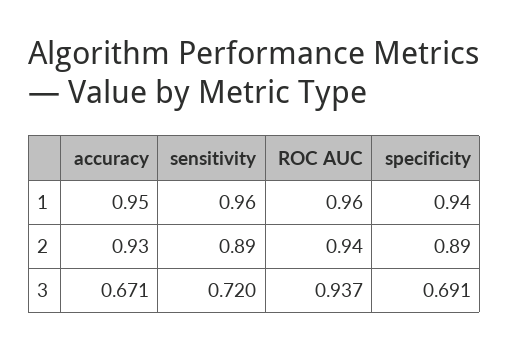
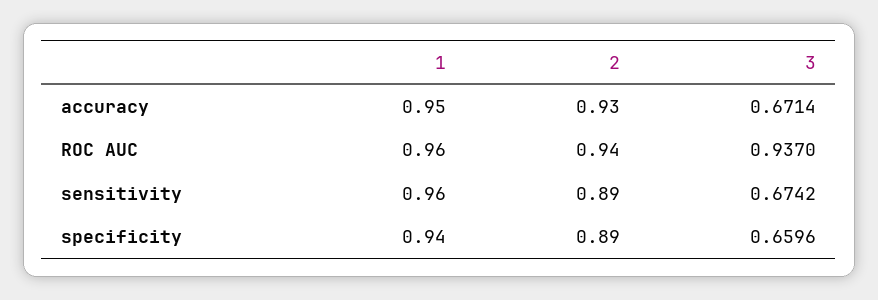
sensitivity, 3: 0.72 -> 0.6742
specificity, 3: 0.691 -> 0.6596

